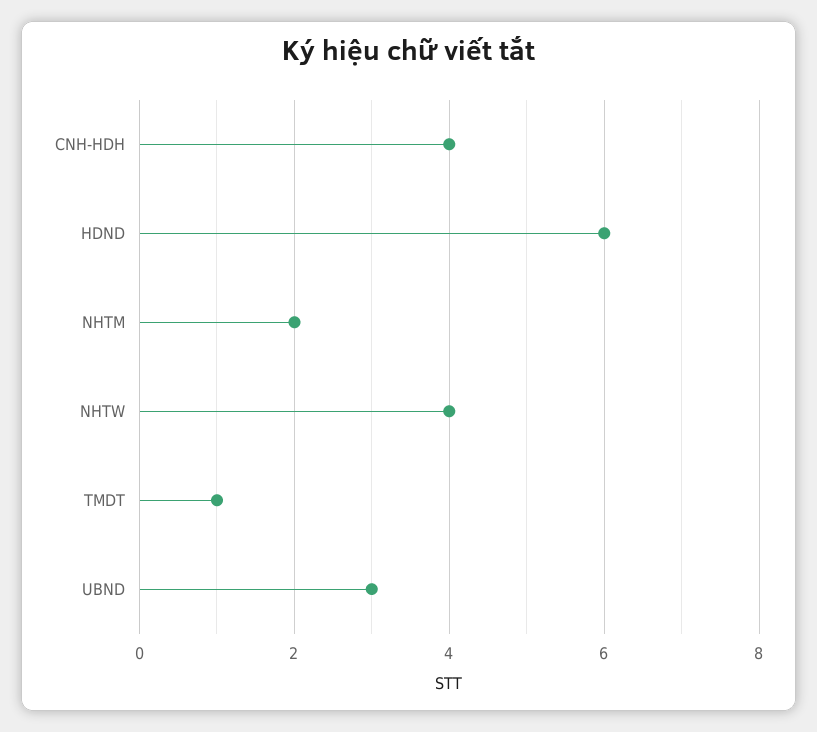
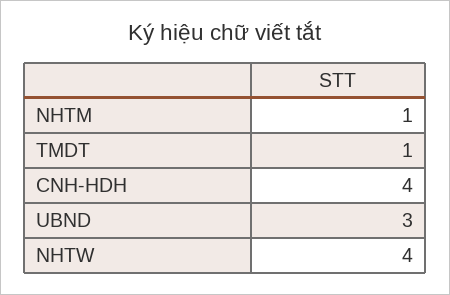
HDND: 6 -> none
NHTM: 2 -> 1

